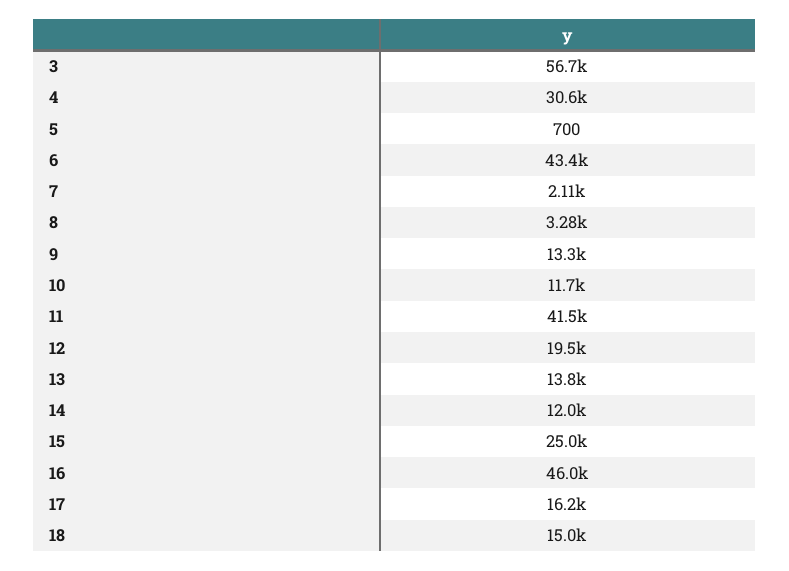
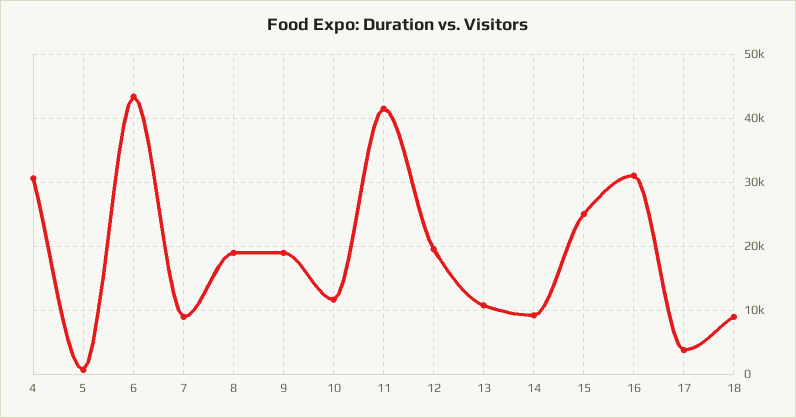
3: 56700 -> none
7: 2110 -> 9000
8: 3280 -> 19000
9: 13300 -> 19000
13: 13800 -> 11000
14: 12000 -> 9000
16: 46000 -> 31000
17: 16200 -> 4000
18: 15000 -> 9000

